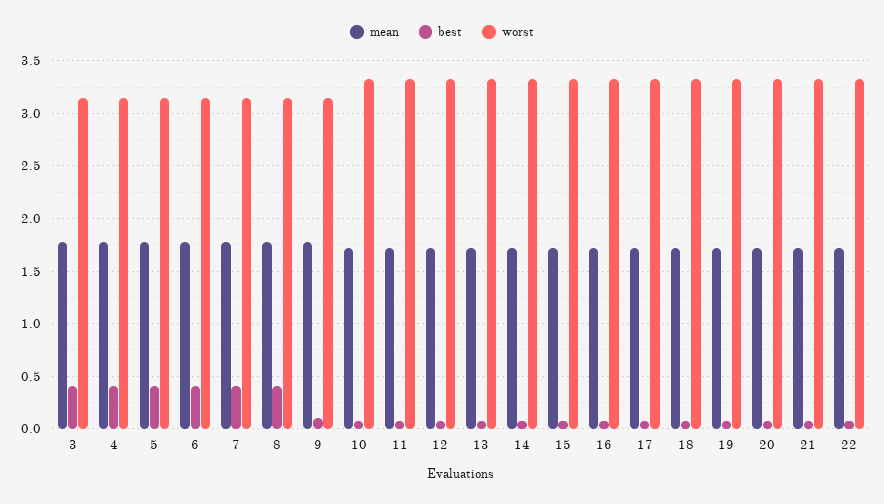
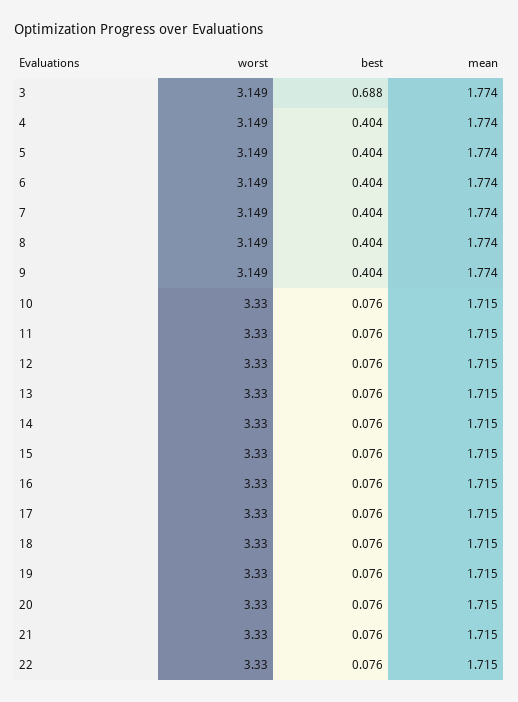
best, 3: 0.4 -> 0.688
best, 9: 0.1 -> 0.404

